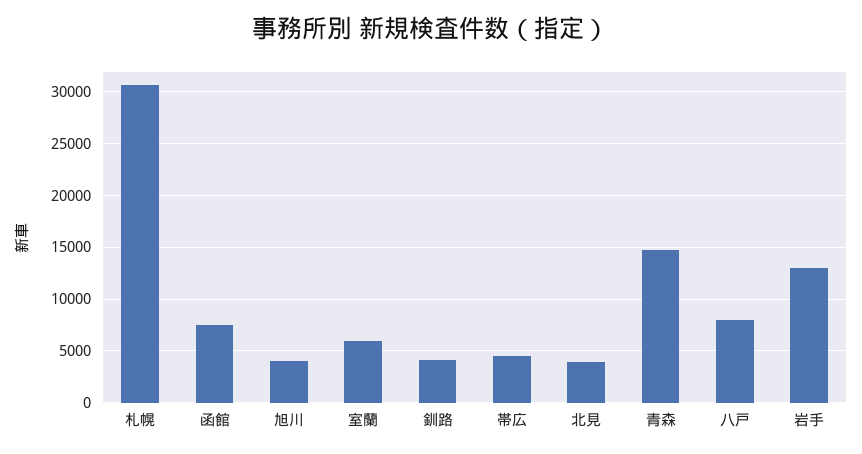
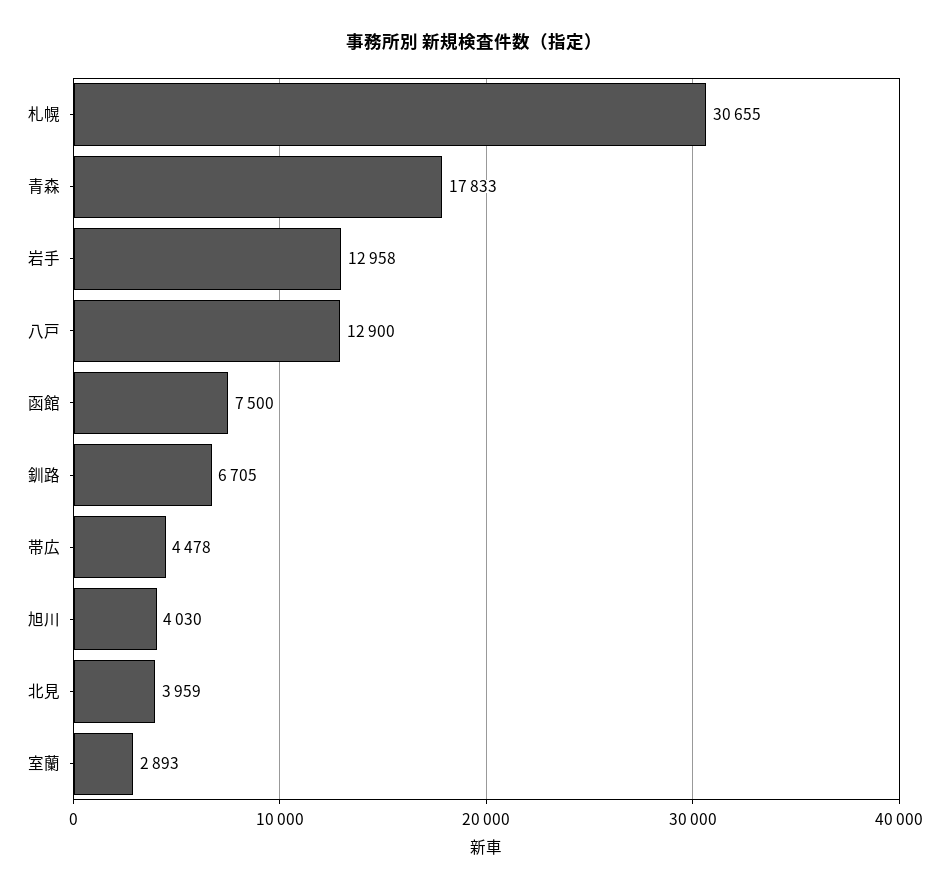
室蘭: 6000 -> 2893
釧路: 4000 -> 6705
青森: 15000 -> 17833
八戸: 8000 -> 12900

